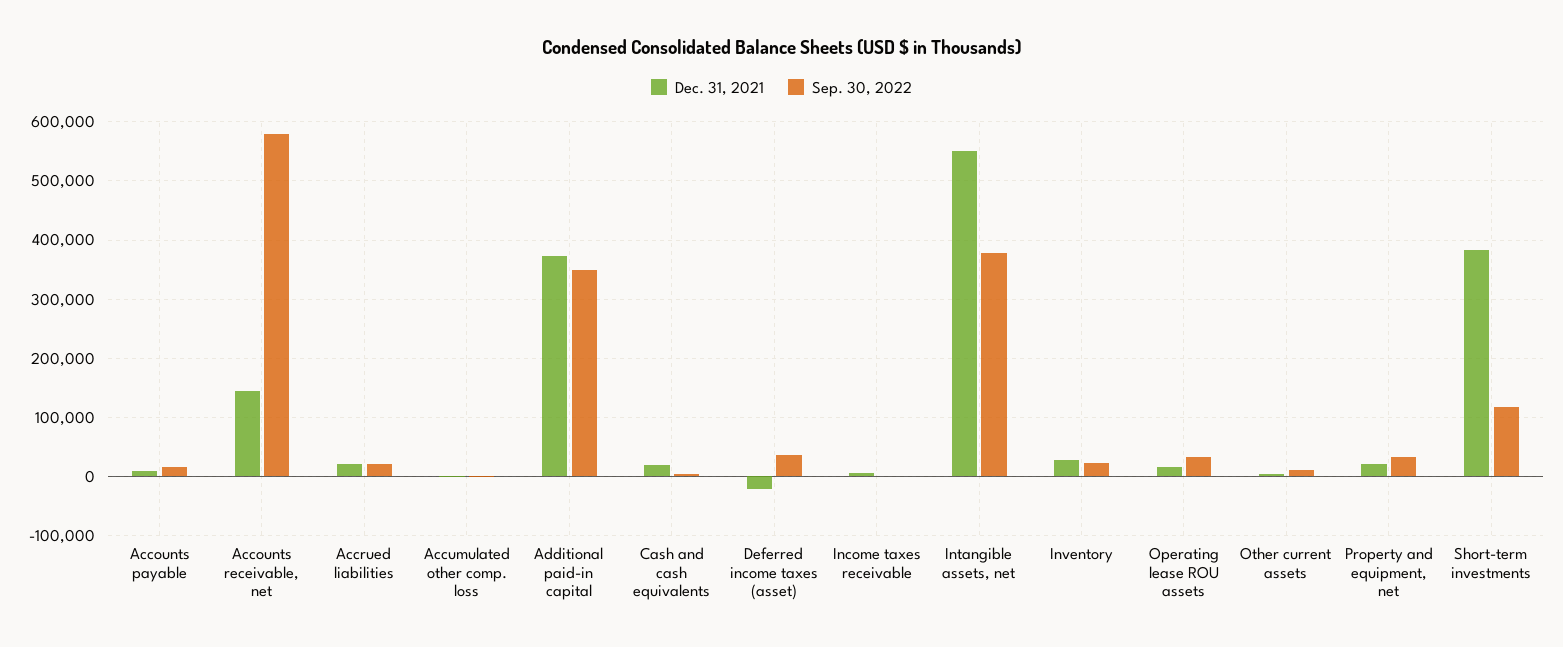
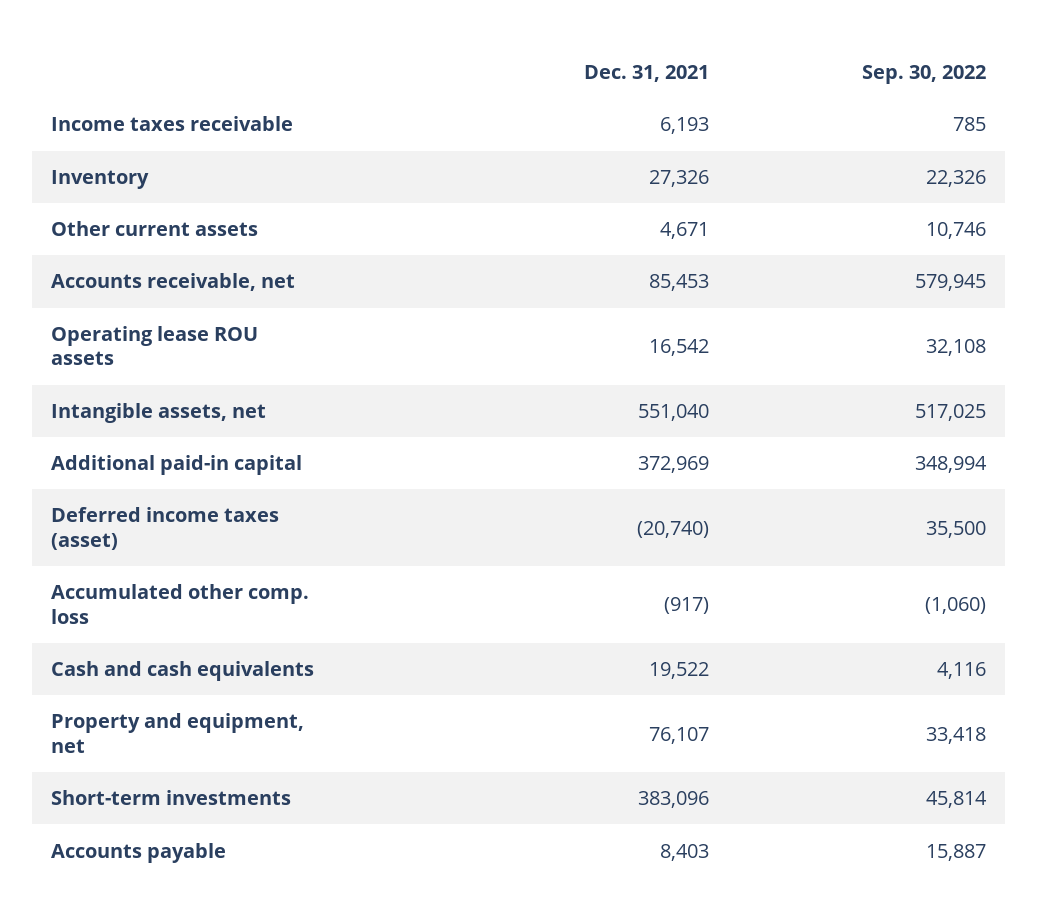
Dec. 31, 2021, Accounts receivable, net: 140000 -> 85453
Dec. 31, 2021, Accrued liabilities: 20000 -> none
Sep. 30, 2022, Accrued liabilities: 20000 -> none
Sep. 30, 2022, Intangible assets, net: 380000 -> 517025
Dec. 31, 2021, Property and equipment, net: 20000 -> 76107
Sep. 30, 2022, Short-term investments: 120000 -> 45814

